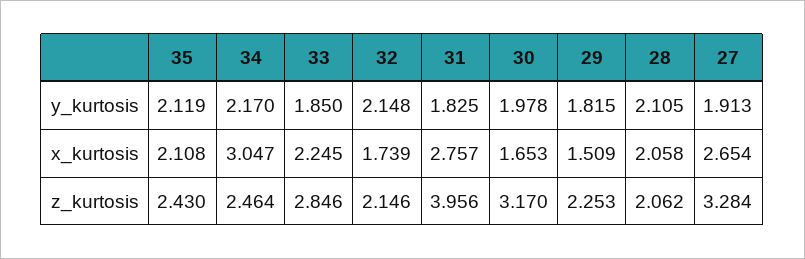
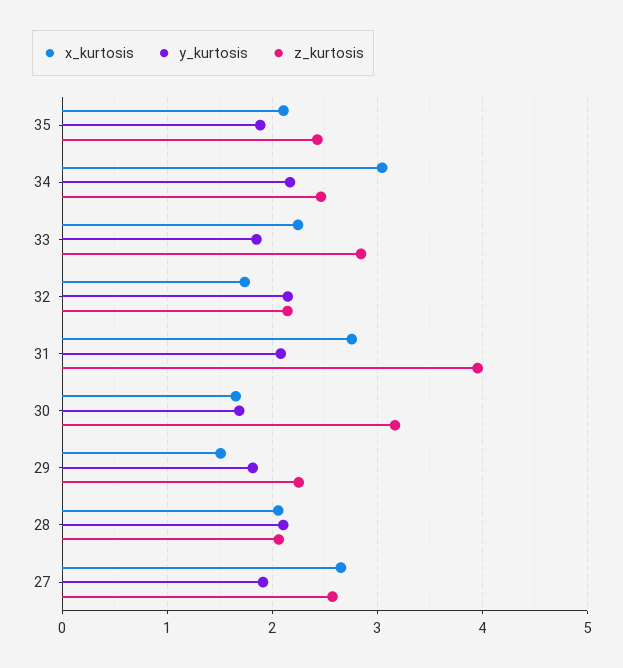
y_kurtosis, 35: 2.119 -> 1.9
y_kurtosis, 31: 1.825 -> 2.1
y_kurtosis, 30: 1.978 -> 1.7
z_kurtosis, 27: 3.284 -> 2.6

